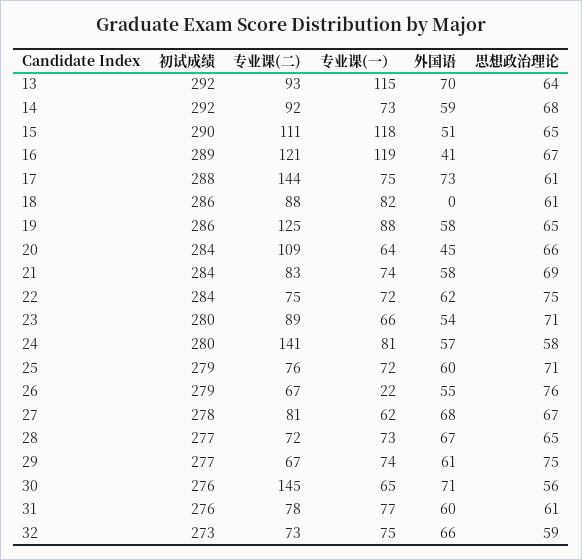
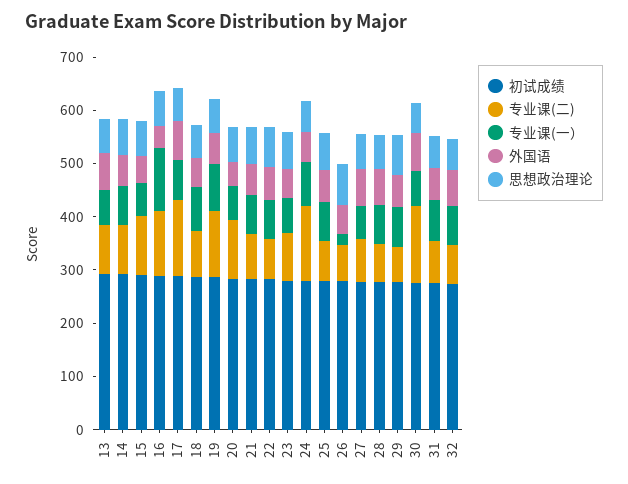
专业课(一）, 13: 115 -> 60
专业课(一）, 15: 118 -> 60
外国语, 18: 0 -> 60

